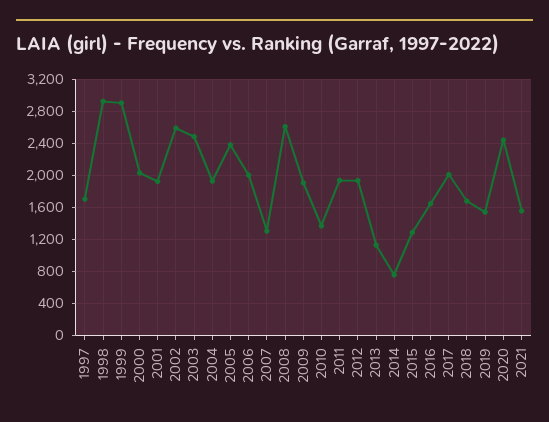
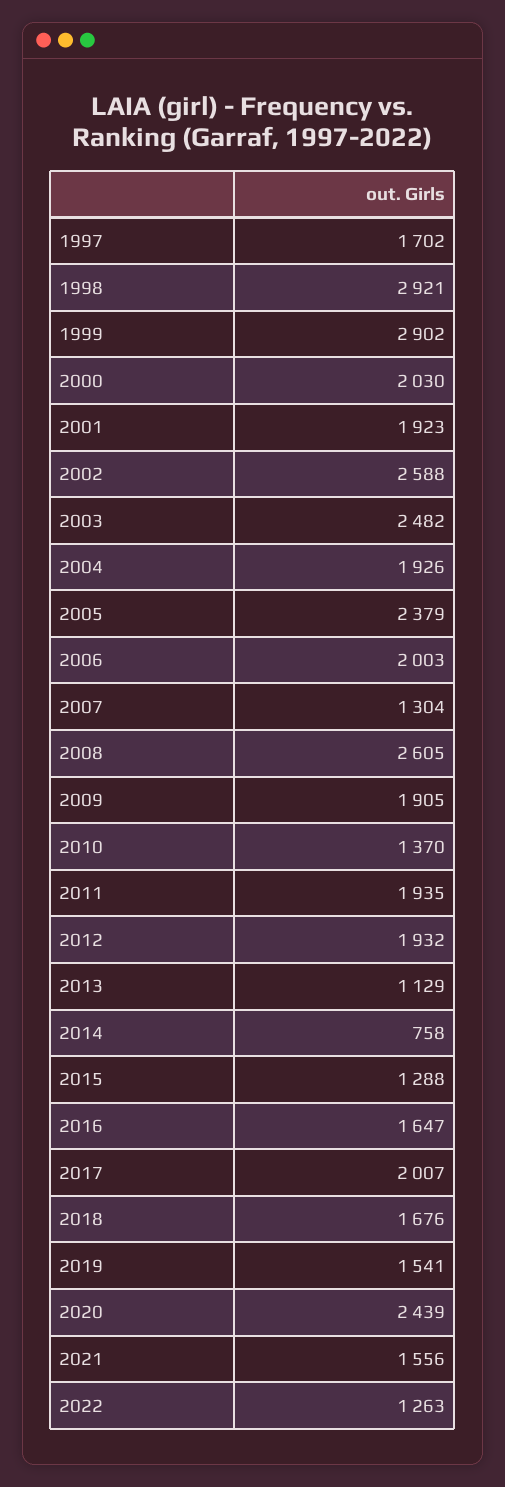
2022: none -> 1263

